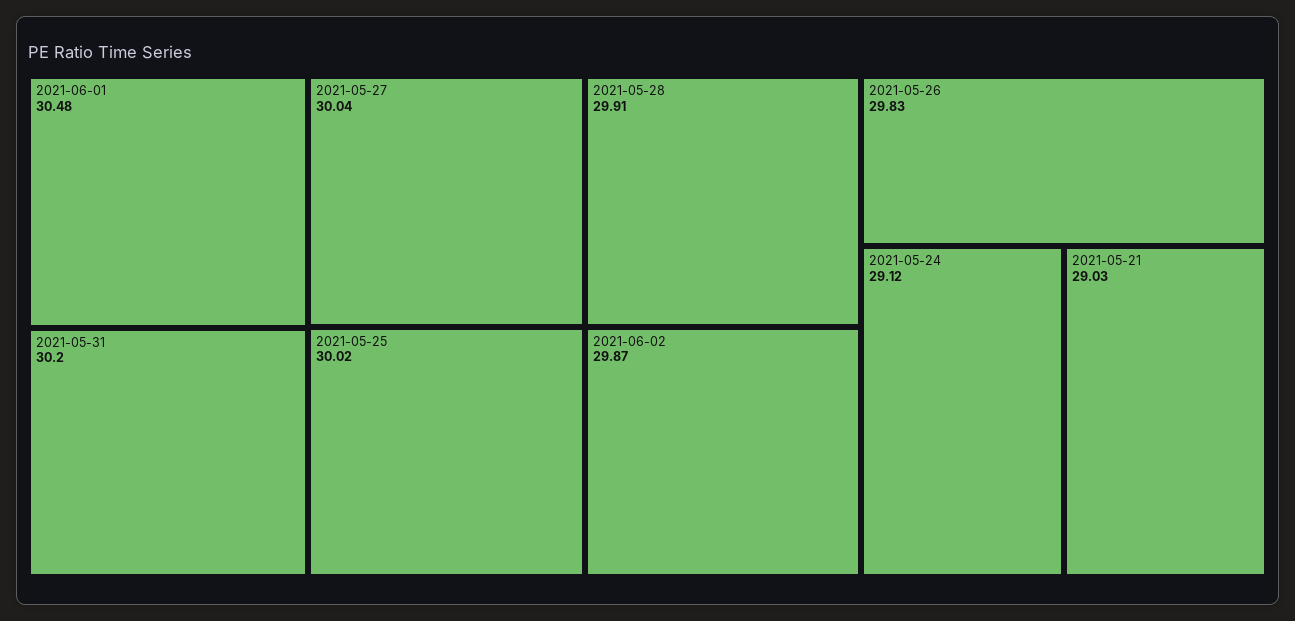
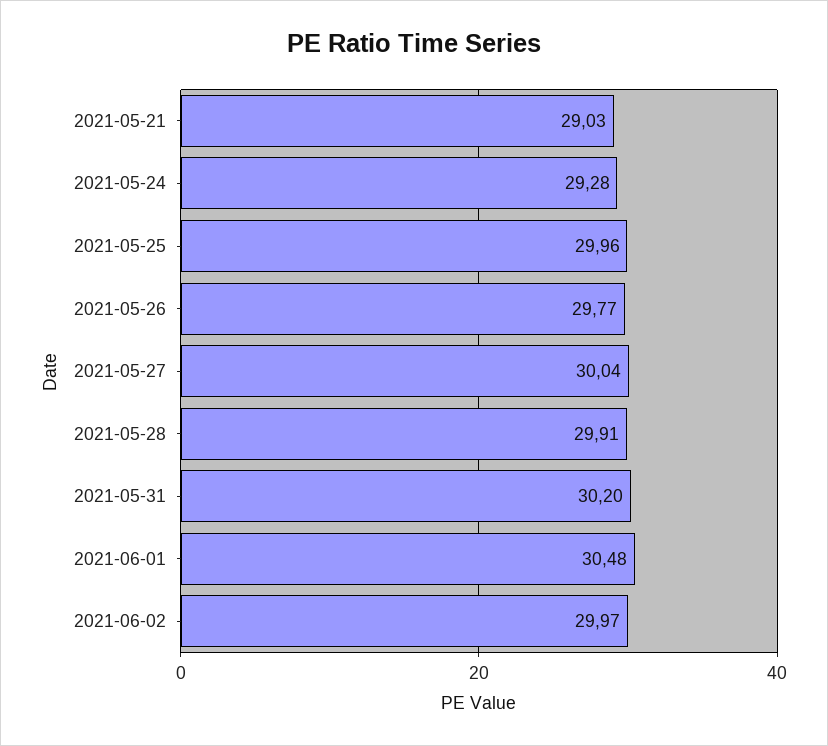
2021-05-25: 30.02 -> 29.96
2021-06-02: 29.87 -> 29.97
2021-05-26: 29.83 -> 29.77
2021-05-24: 29.12 -> 29.28

